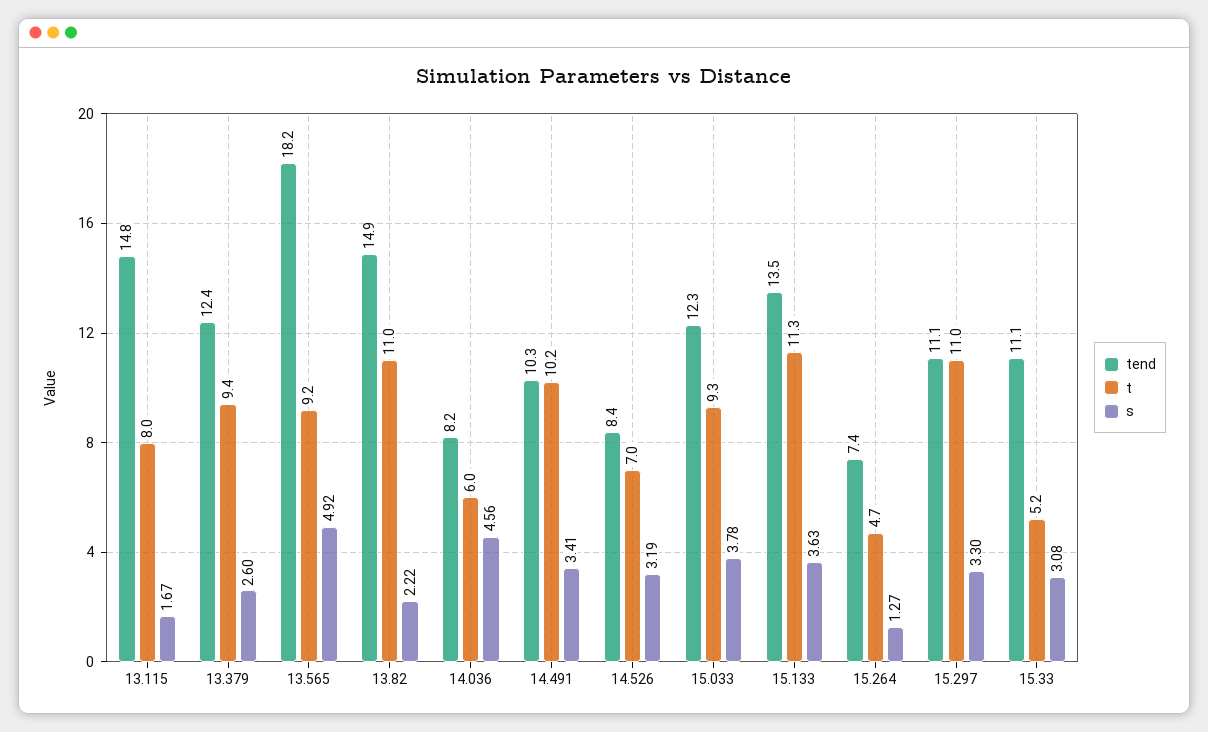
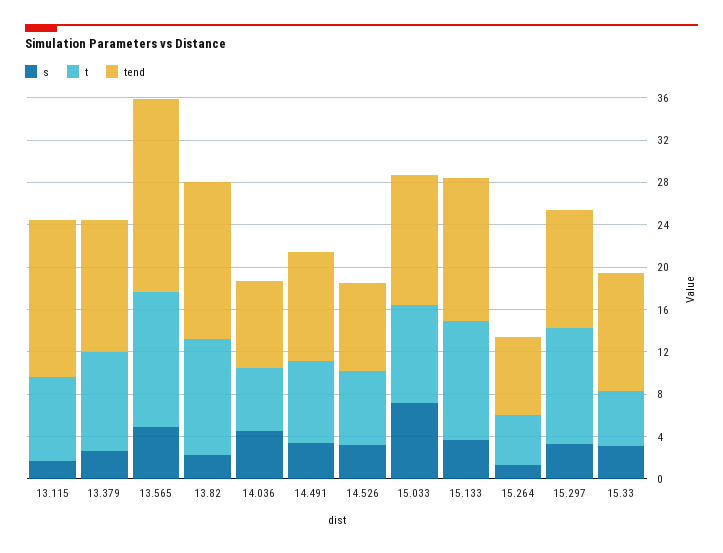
t, 13.565: 9.2 -> 13
t, 14.491: 10.2 -> 8
s, 15.033: 3.78 -> 7

